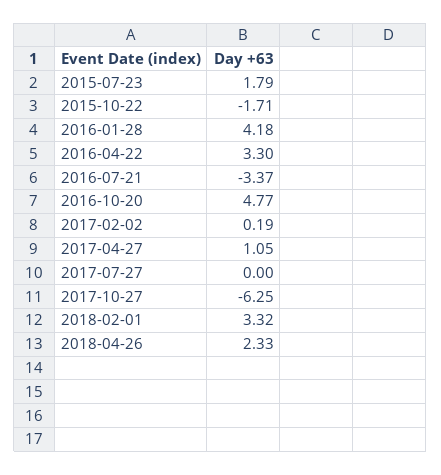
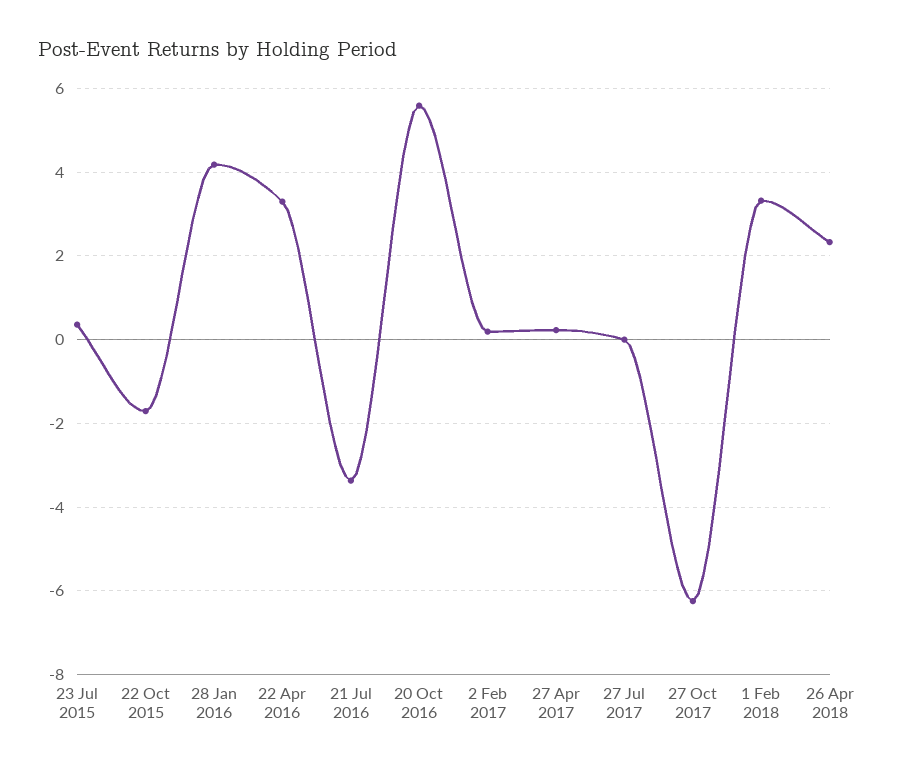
2015-07-23: 1.79 -> 0.4
2016-10-20: 4.77 -> 5.6
2017-04-27: 1.05 -> 0.2

